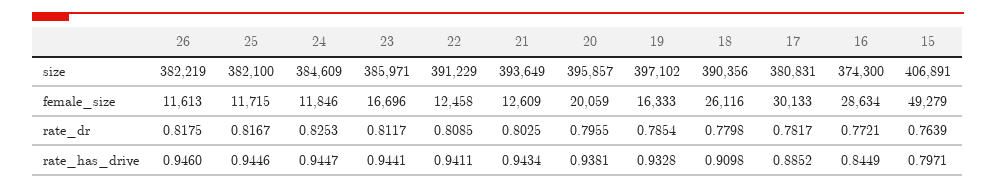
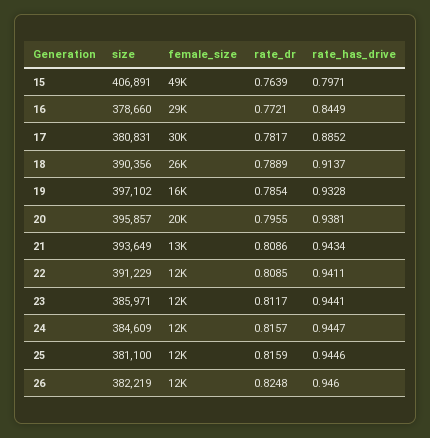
25, size: 382100 -> 381100
16, size: 374300 -> 378660
23, female_size: 16696 -> 12000
26, rate_dr: 0.8175 -> 0.8248
25, rate_dr: 0.8167 -> 0.8159
24, rate_dr: 0.8253 -> 0.8157
21, rate_dr: 0.8025 -> 0.8086
18, rate_dr: 0.7798 -> 0.7889
18, rate_has_drive: 0.9098 -> 0.9137

